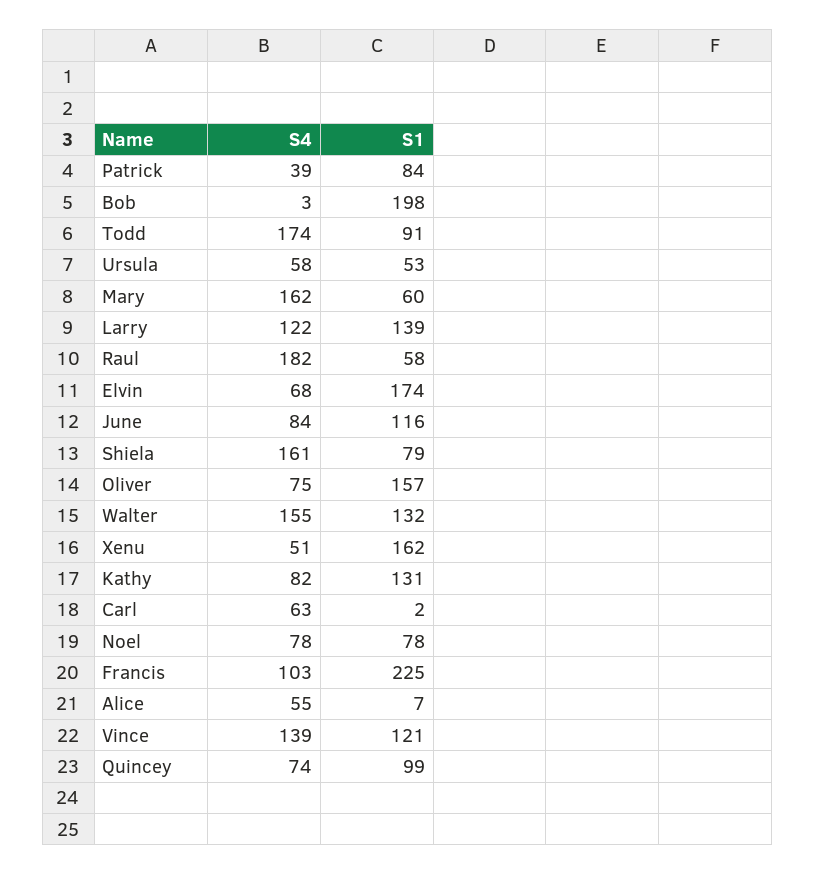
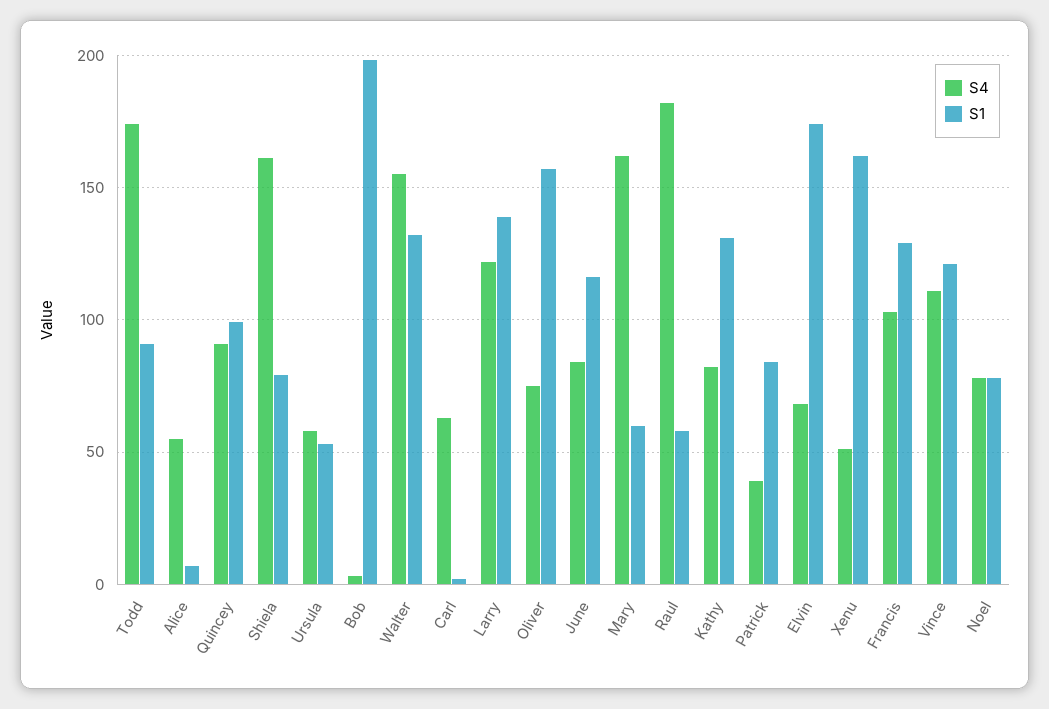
S1, Francis: 225 -> 130
S4, Vince: 139 -> 110
S4, Quincey: 74 -> 90

